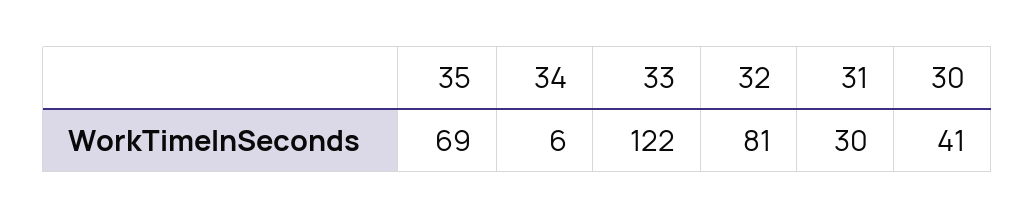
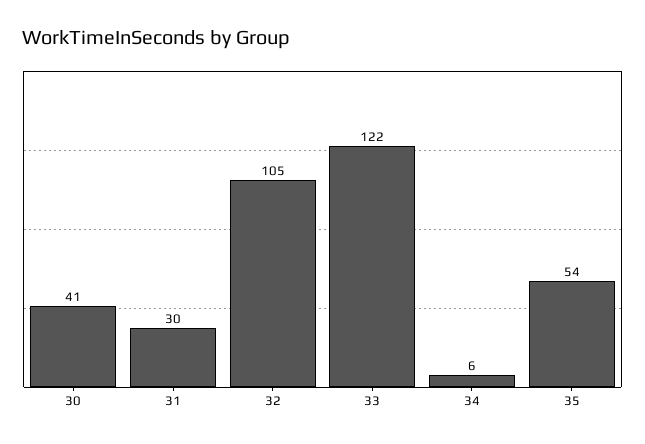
35: 69 -> 54
32: 81 -> 105

